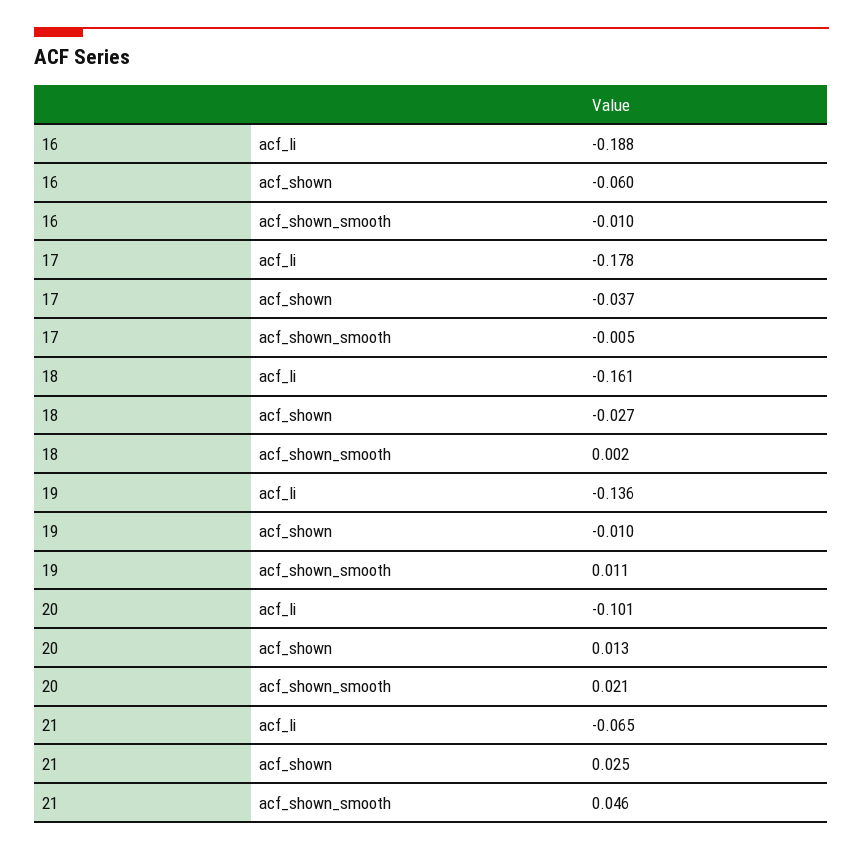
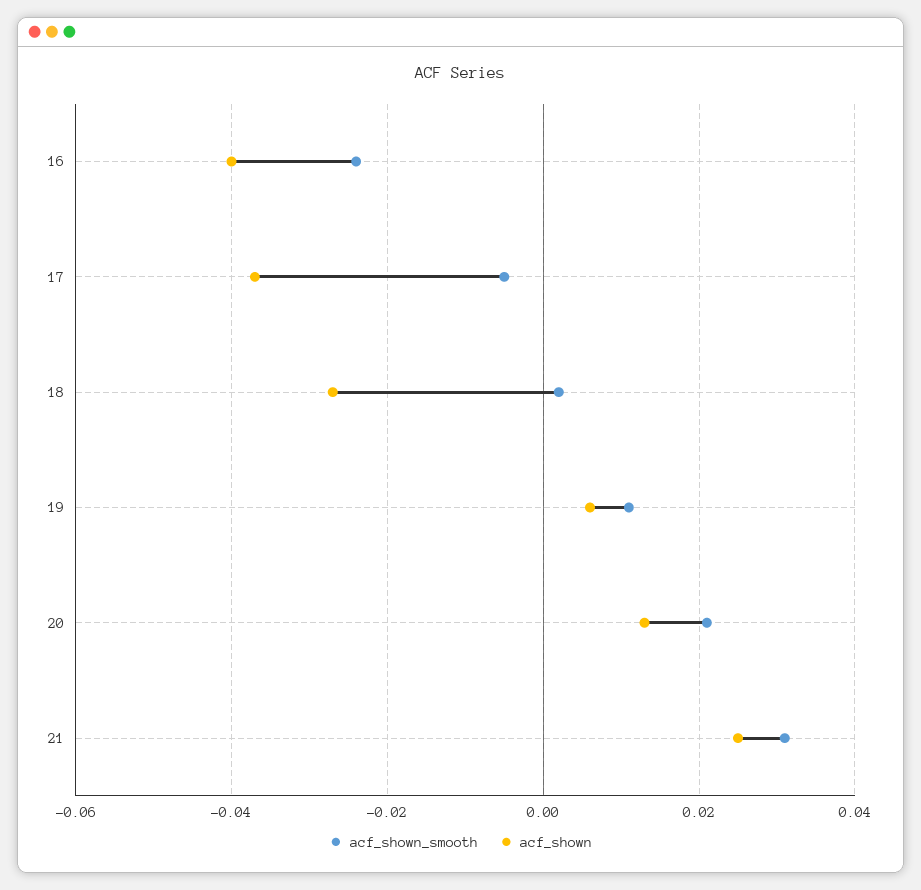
acf_li, 16: -0.188 -> none
acf_shown, 16: -0.06 -> -0.04
acf_shown_smooth, 16: -0.01 -> -0.025
acf_li, 17: -0.178 -> none
acf_li, 18: -0.161 -> none
acf_li, 19: -0.136 -> none
acf_shown, 19: -0.01 -> 0.005
acf_li, 20: -0.101 -> none
acf_li, 21: -0.065 -> none
acf_shown_smooth, 21: 0.046 -> 0.03

